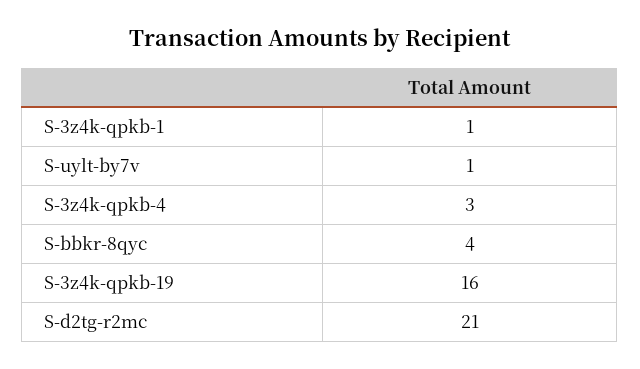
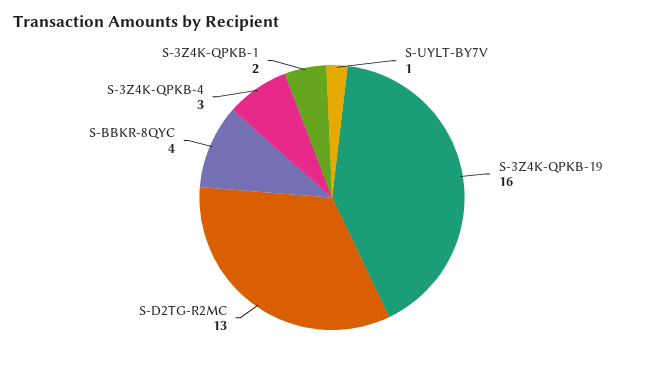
S-3z4k-qpkb-1: 1 -> 2
S-d2tg-r2mc: 21 -> 13

